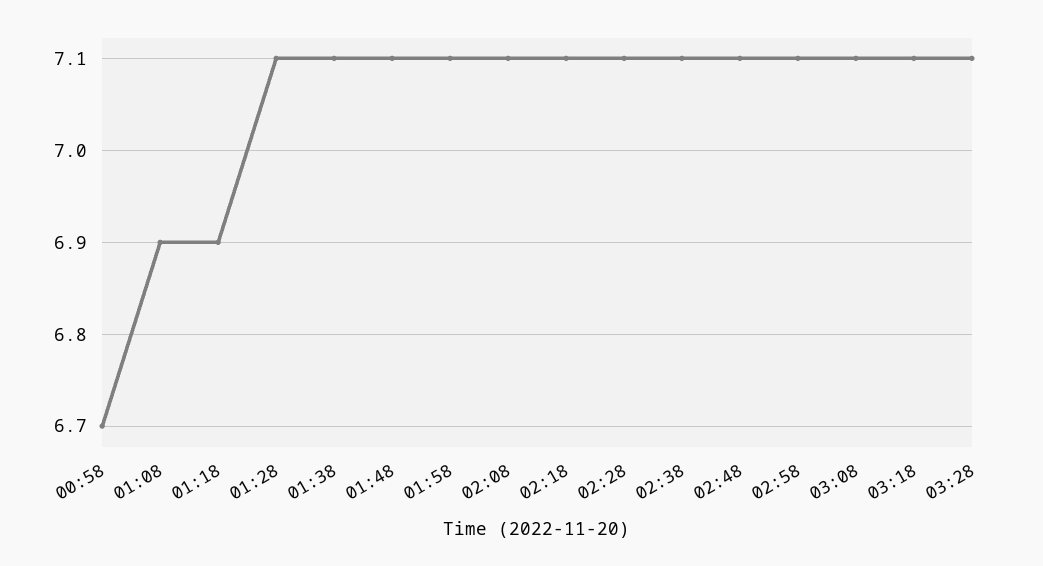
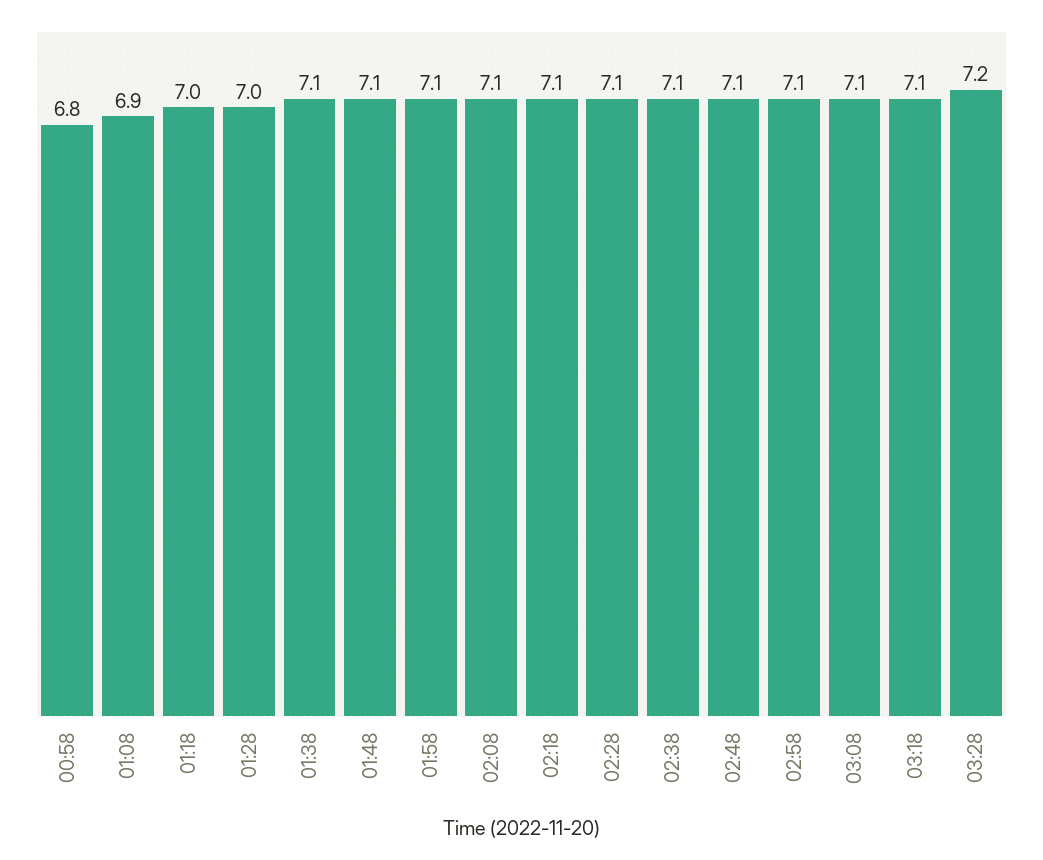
00:58: 6.7 -> 6.8
01:18: 6.9 -> 7
01:28: 7.1 -> 7
03:28: 7.1 -> 7.2

